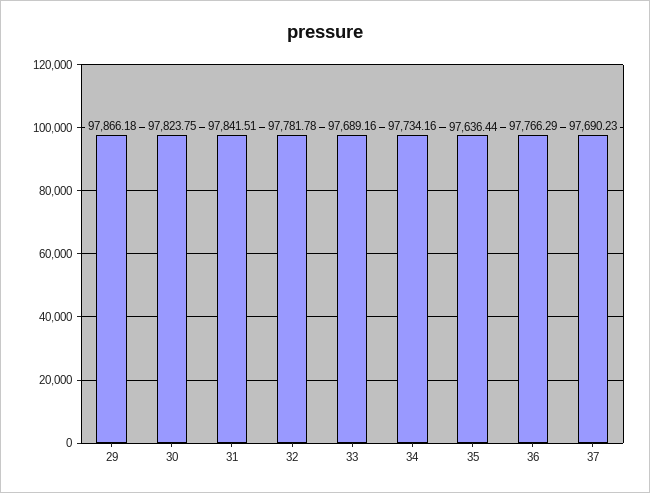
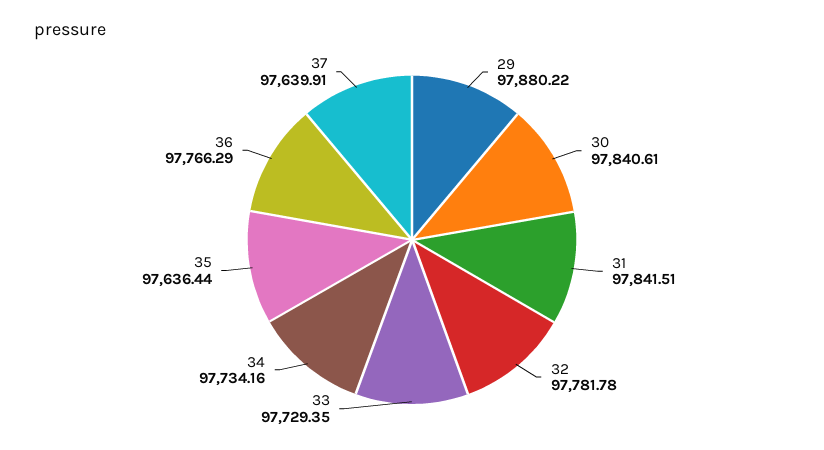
29: 97866.18 -> 97880.22
30: 97823.75 -> 97840.61
33: 97689.16 -> 97729.35
37: 97690.23 -> 97639.91

